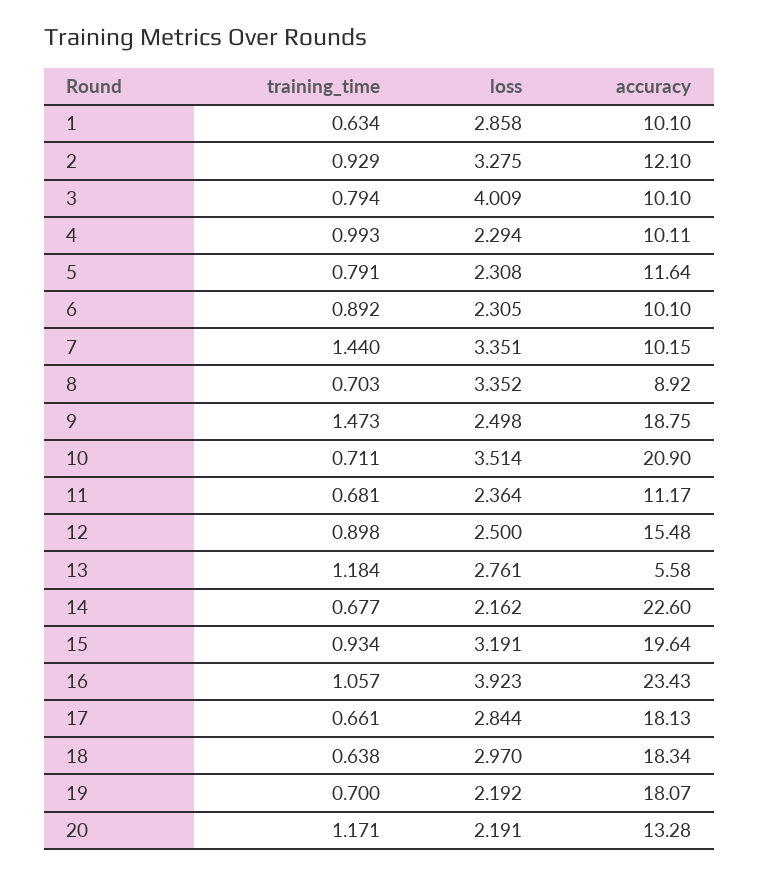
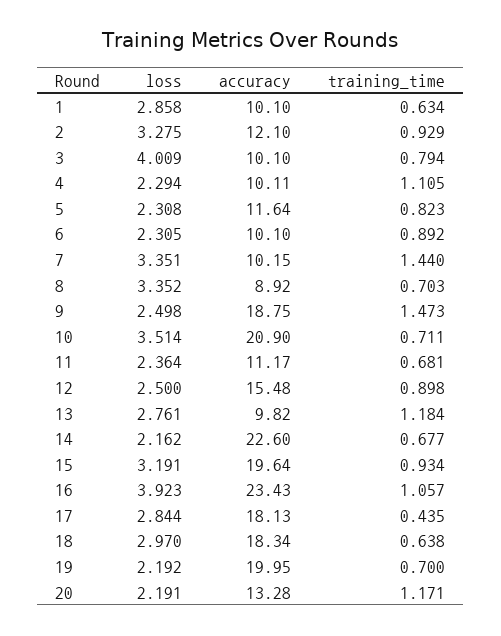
training_time, 4: 0.993 -> 1.105
training_time, 5: 0.791 -> 0.823
accuracy, 13: 5.58 -> 9.82
training_time, 17: 0.661 -> 0.435
accuracy, 19: 18.07 -> 19.95

